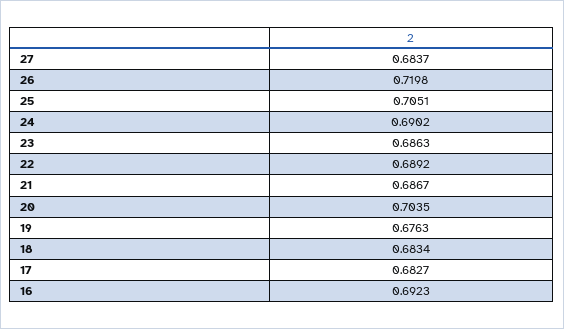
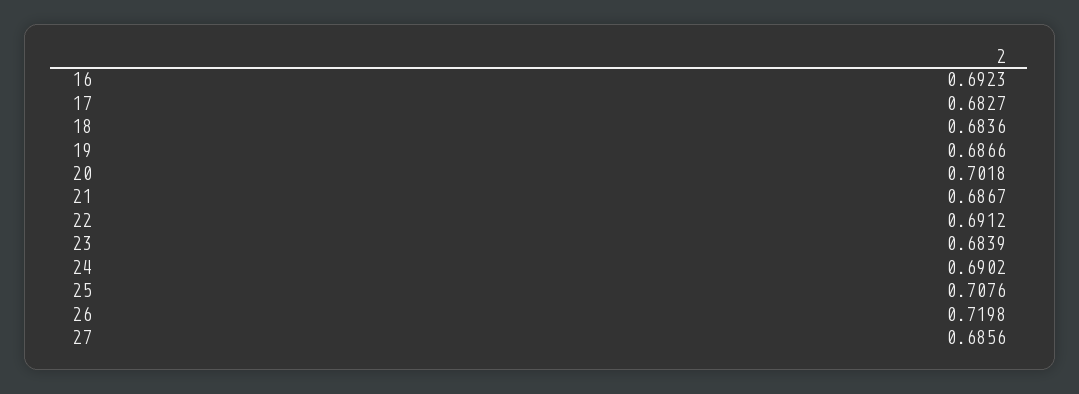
27: 0.6837 -> 0.6856
25: 0.7051 -> 0.7076
23: 0.6863 -> 0.6839
22: 0.6892 -> 0.6912
20: 0.7035 -> 0.7018
19: 0.6763 -> 0.6866
18: 0.6834 -> 0.6836

